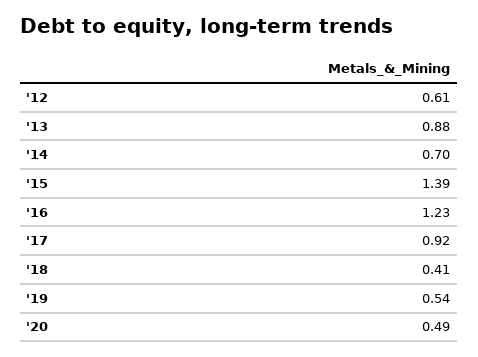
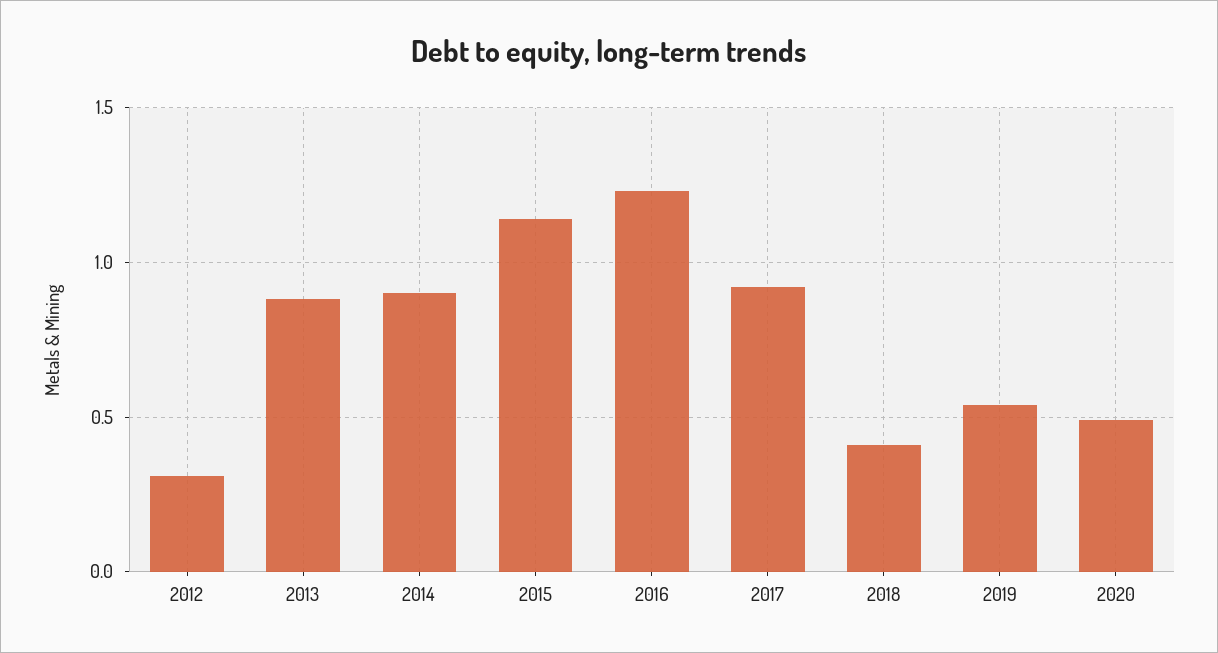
'12: 0.61 -> 0.3
'14: 0.7 -> 0.9
'15: 1.39 -> 1.15

